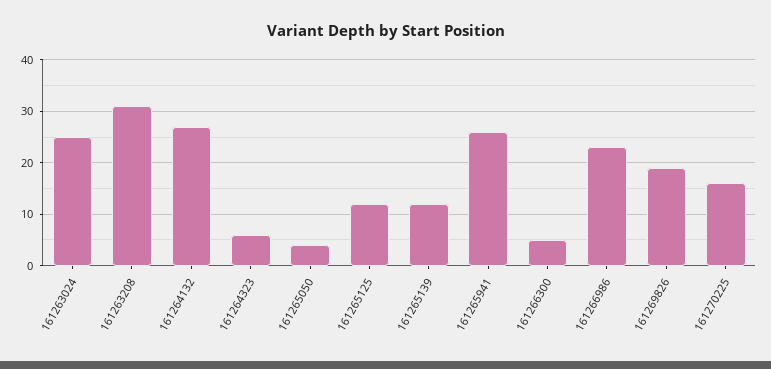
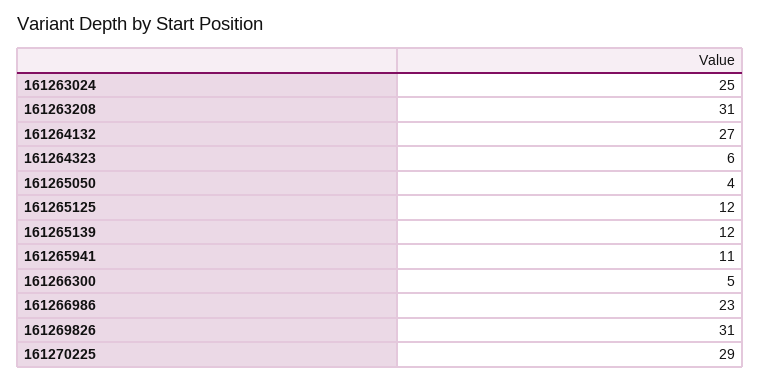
161265941: 25 -> 11
161269826: 20 -> 31
161270225: 15 -> 29

